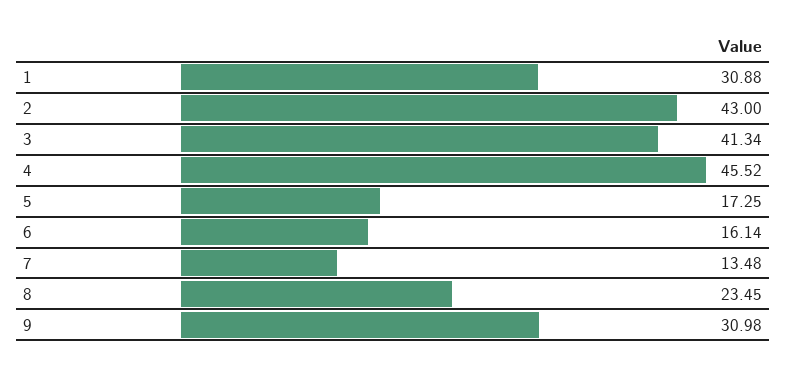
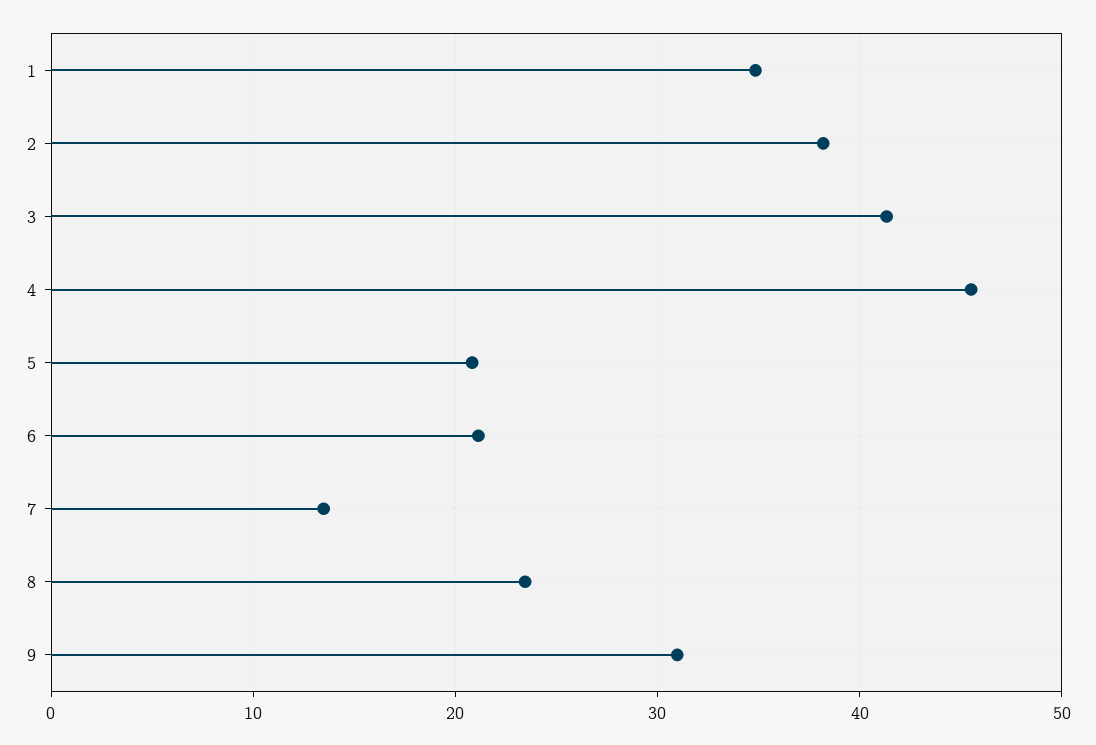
1: 30.88 -> 35
2: 43 -> 38
5: 17.25 -> 21
6: 16.14 -> 21

